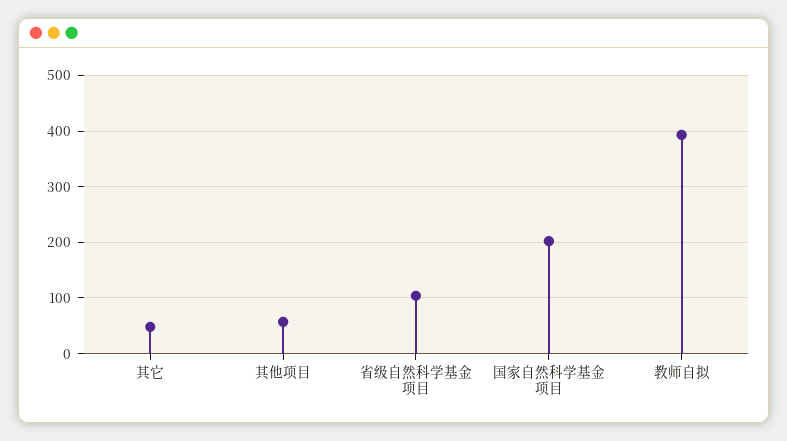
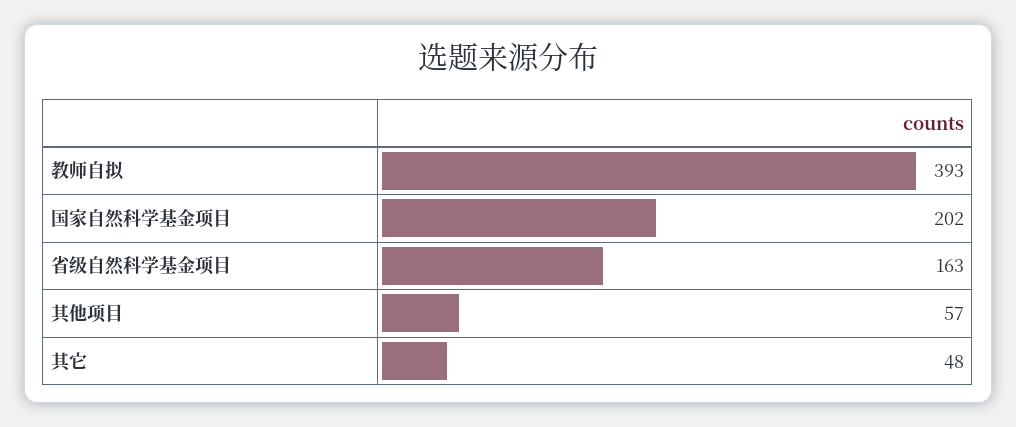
省级自然科学基金项目: 100 -> 163

